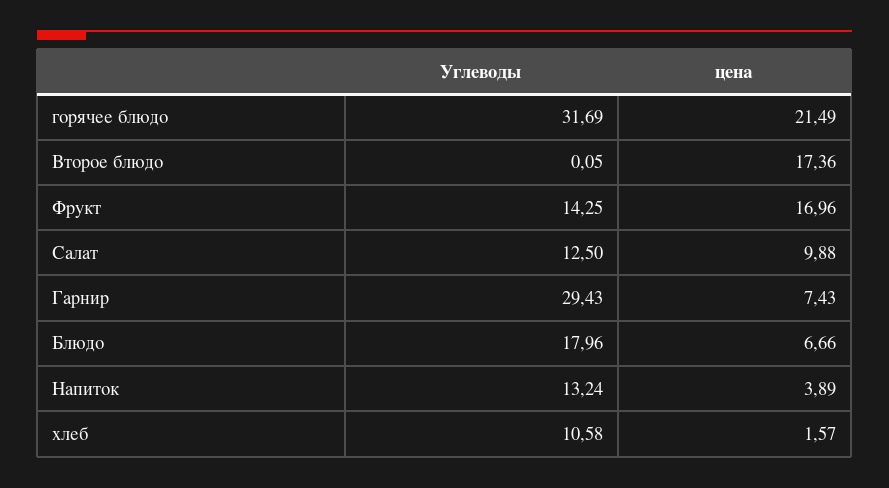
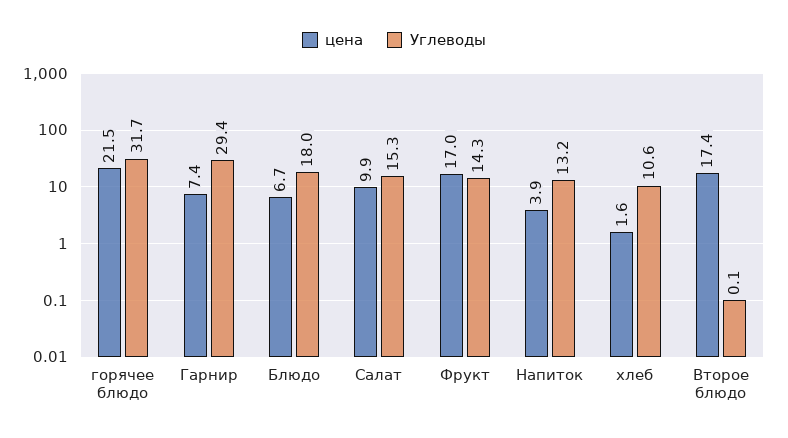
Углеводы, Салат: 12.5 -> 15.3

